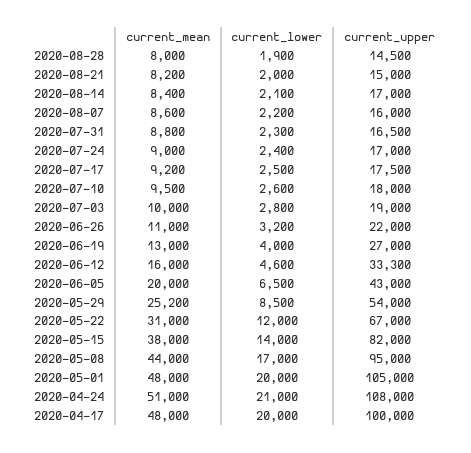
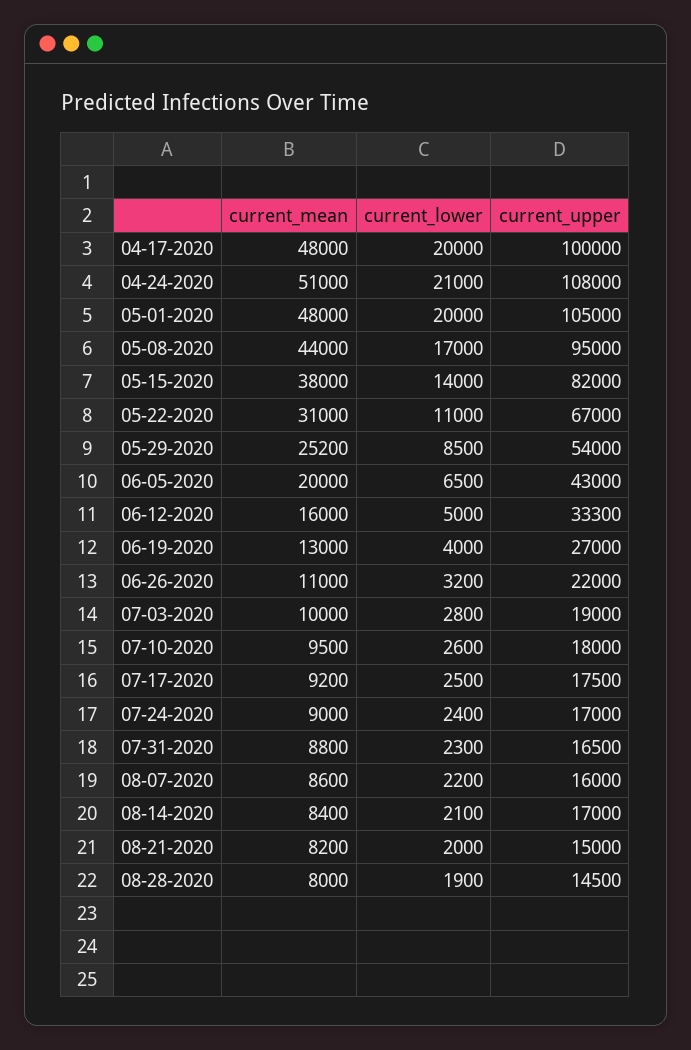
current_lower, 2020-06-12: 4600 -> 5000
current_lower, 2020-05-22: 12000 -> 11000

